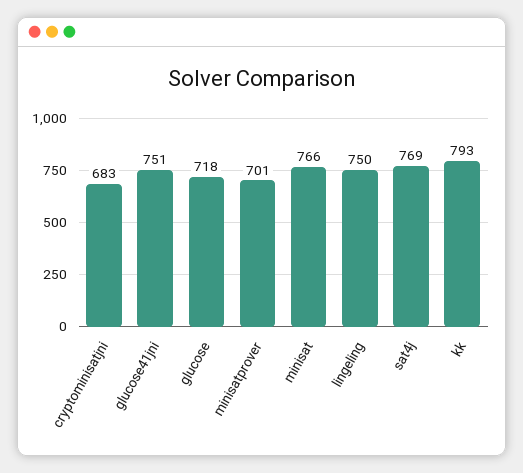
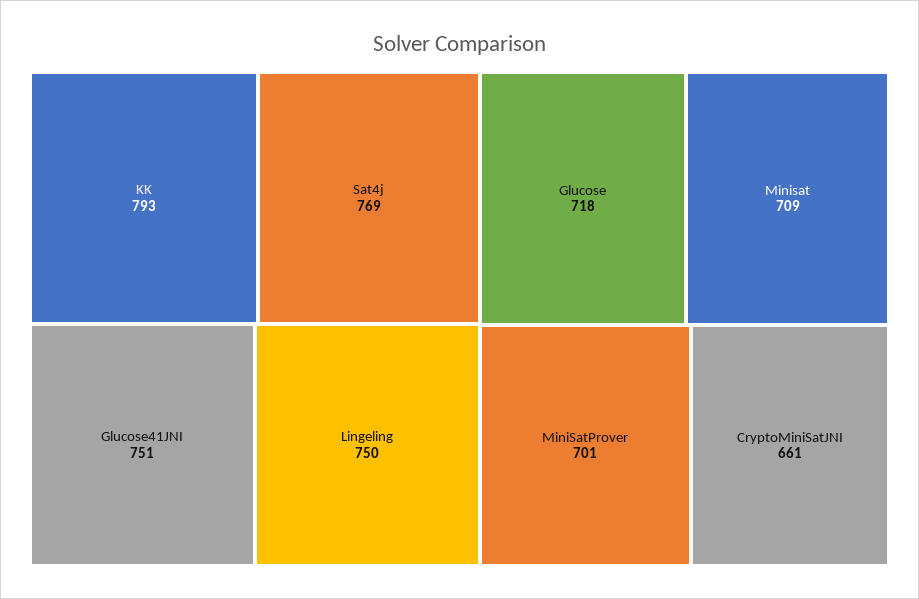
cryptominisatjni: 683 -> 661
minisat: 766 -> 709

